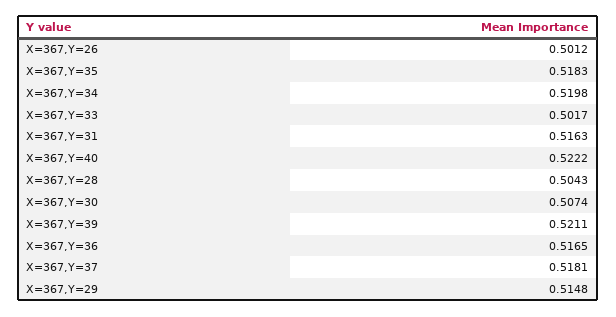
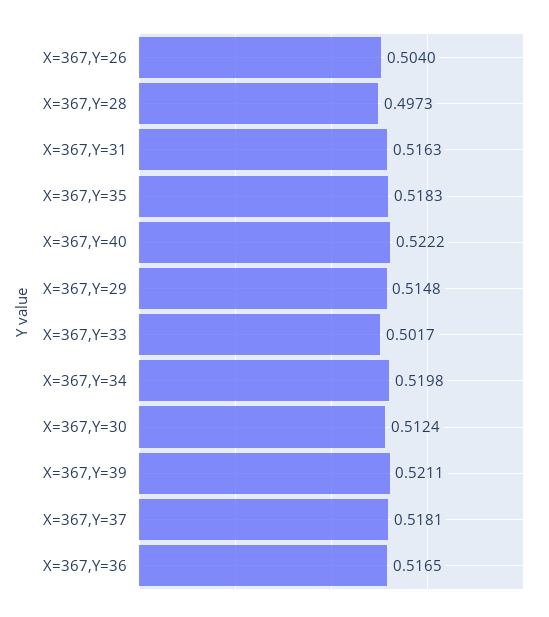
X=367,Y=26: 0.5012 -> 0.504
X=367,Y=28: 0.5043 -> 0.4973
X=367,Y=30: 0.5074 -> 0.5124

